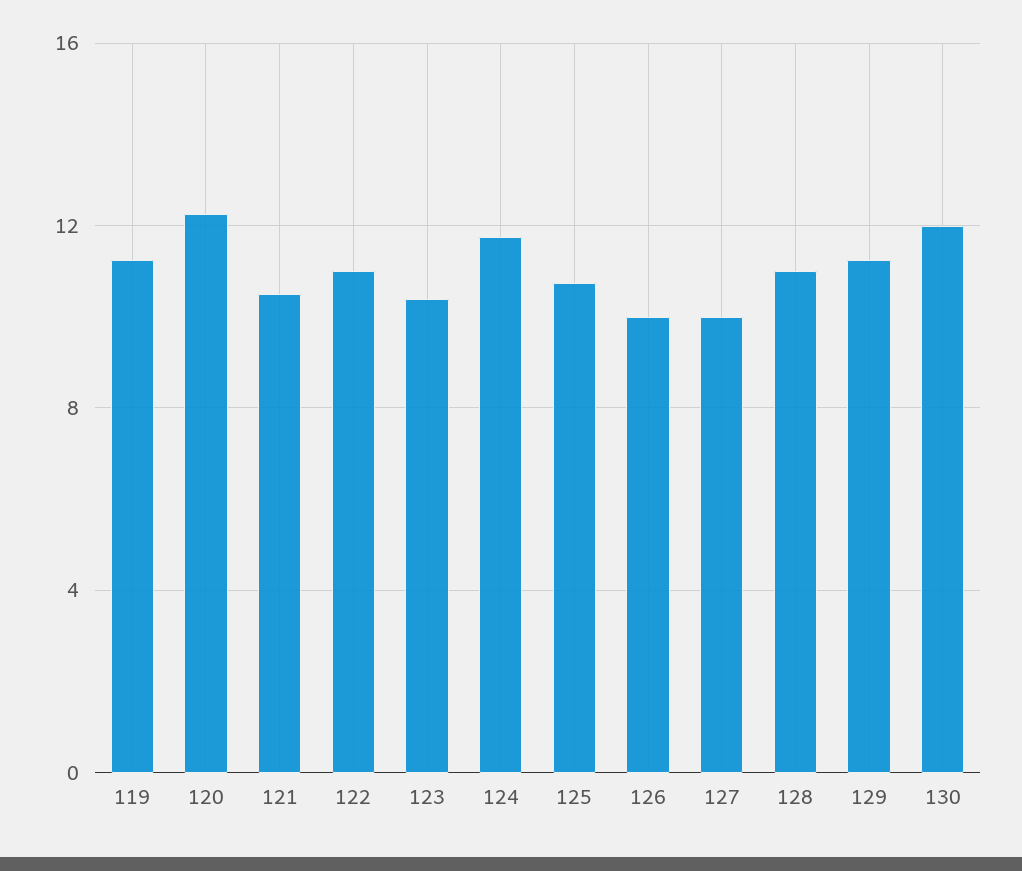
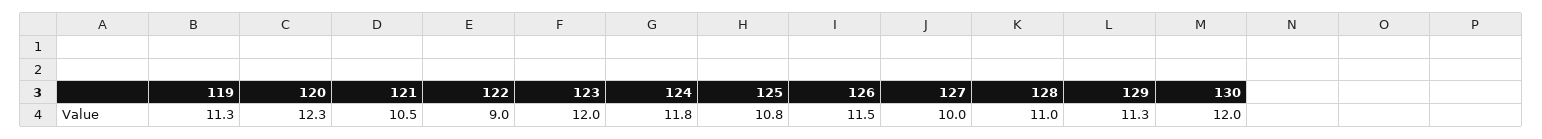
122: 11 -> 9
123: 10.5 -> 12
126: 10 -> 11.5

